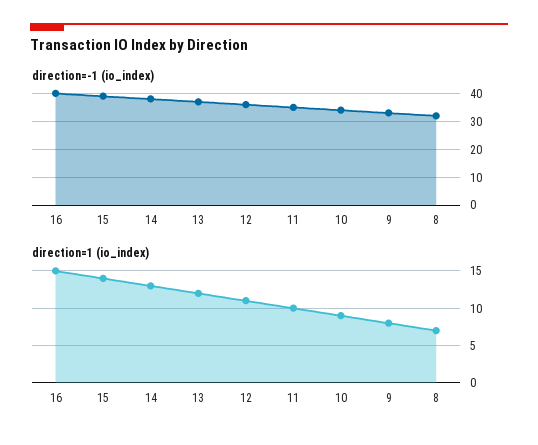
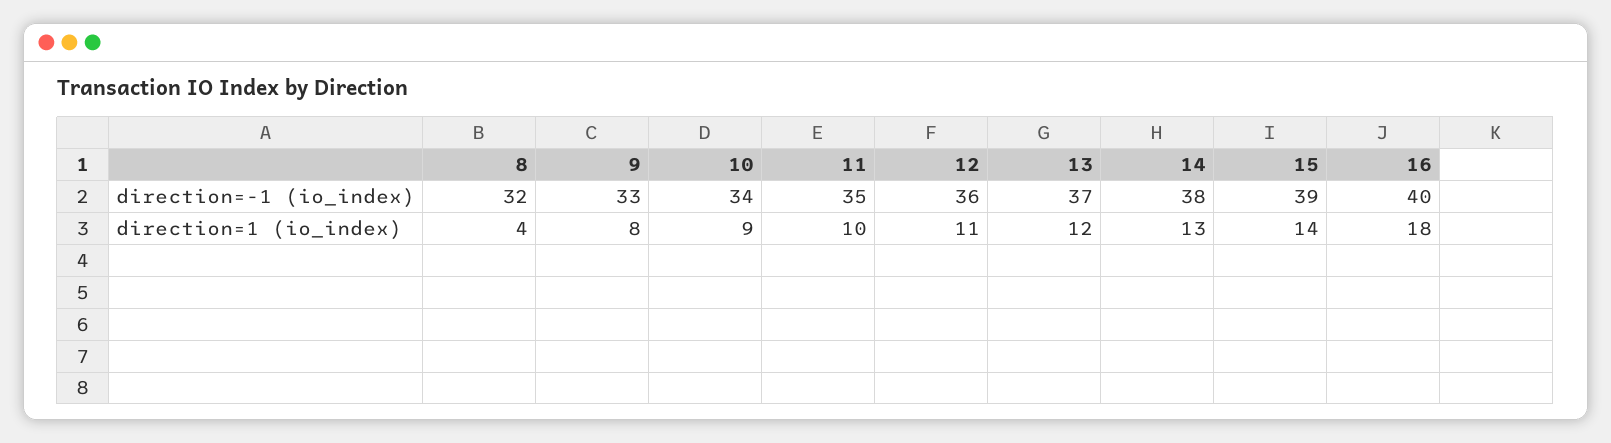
direction=1 (io_index), 16: 15 -> 18
direction=1 (io_index), 8: 7 -> 4

